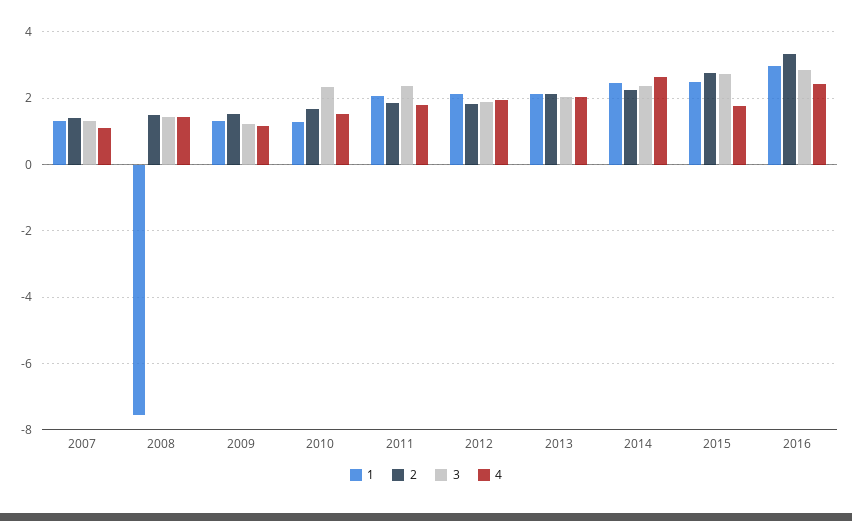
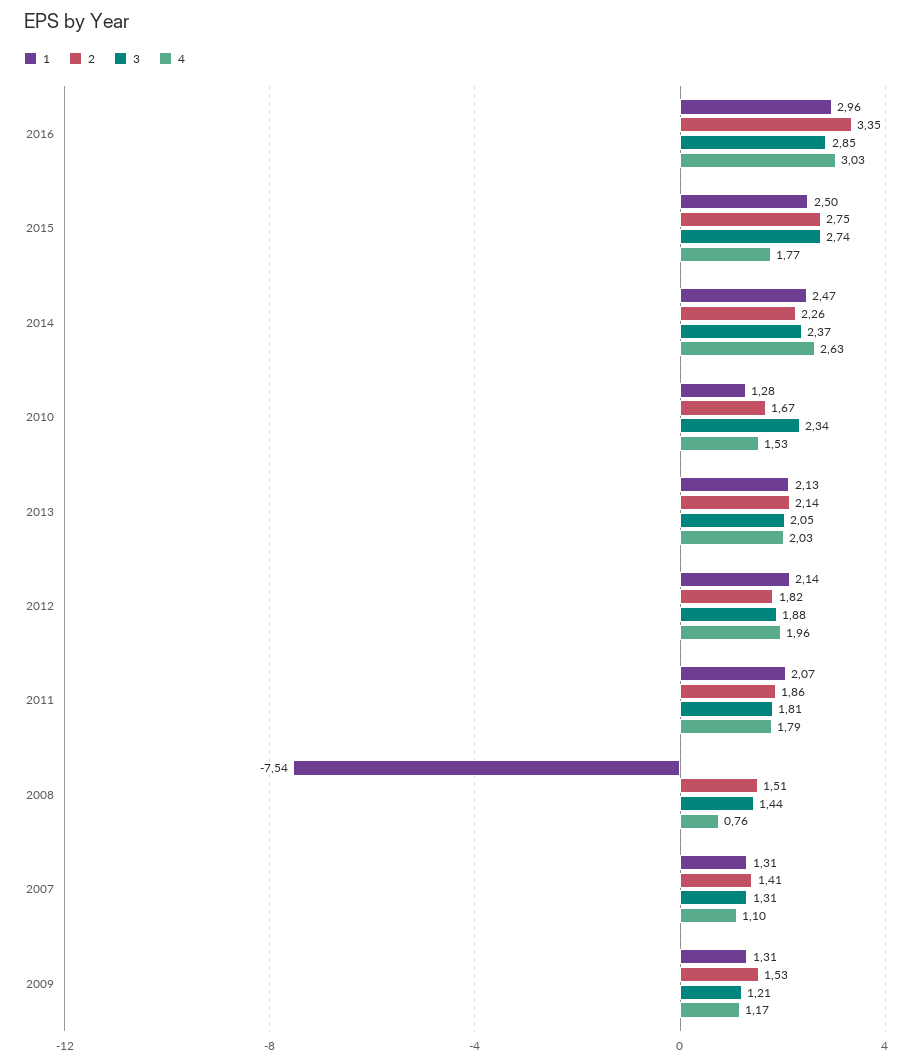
4, 2008: 1.4 -> 0.76
3, 2011: 2.4 -> 1.81
4, 2016: 2.4 -> 3.03

